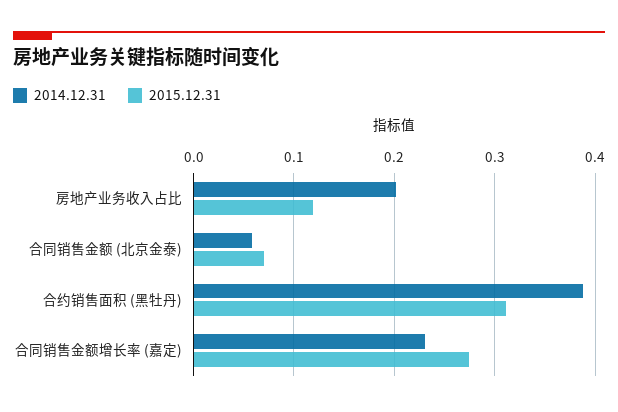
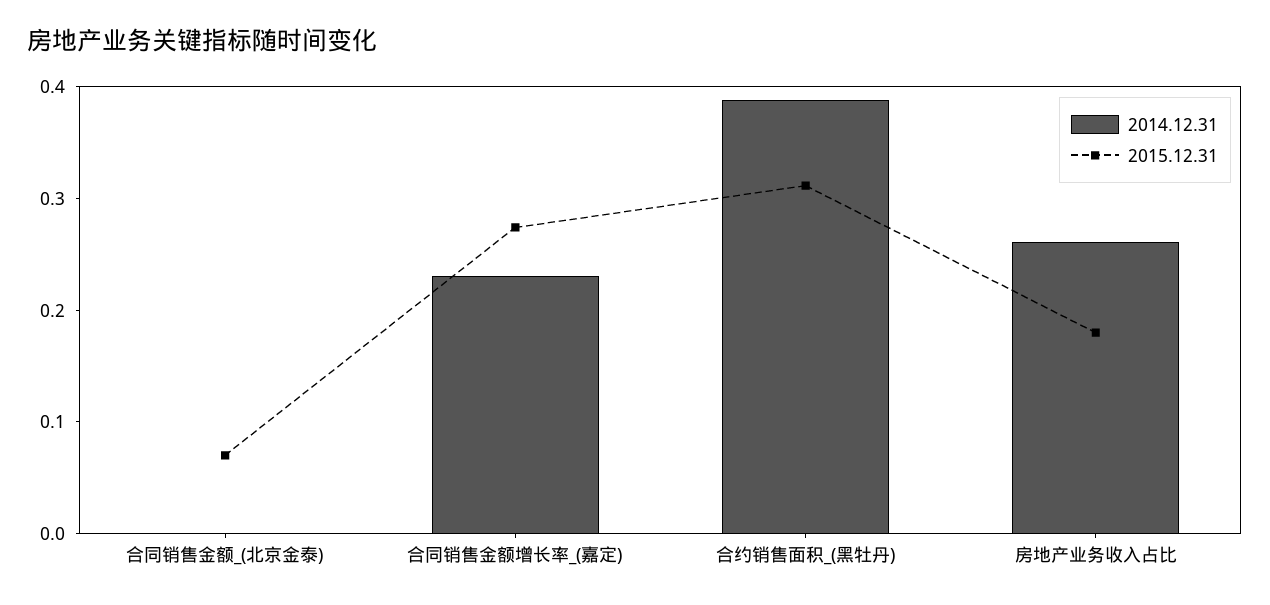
2014.12.31, 房地产业务收入占比: 0.2 -> 0.26
2015.12.31, 房地产业务收入占比: 0.12 -> 0.18
2014.12.31, 合同销售金额 (北京金泰): 0.06 -> 0

